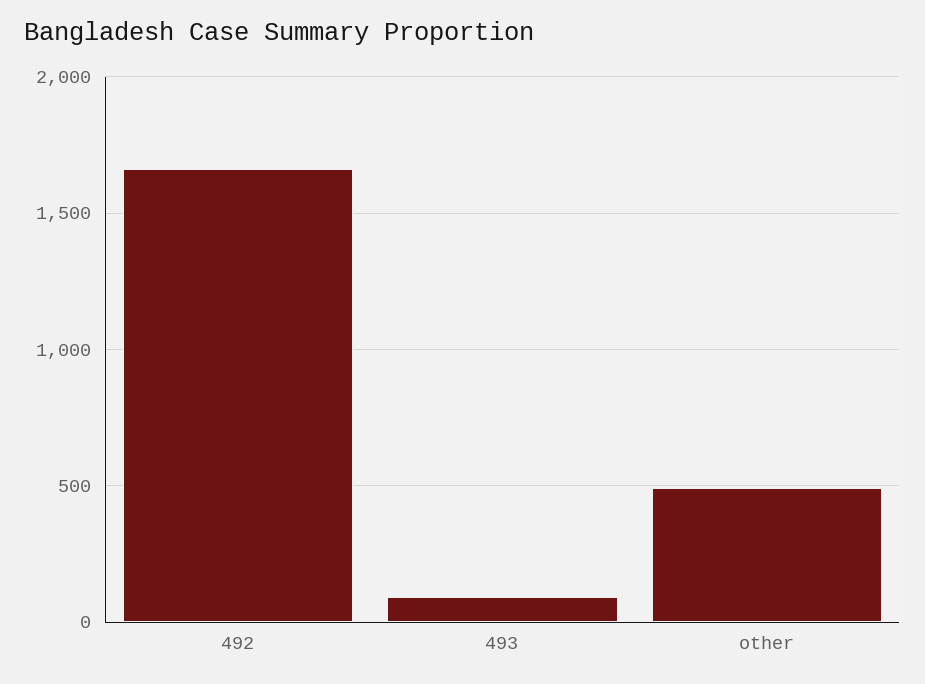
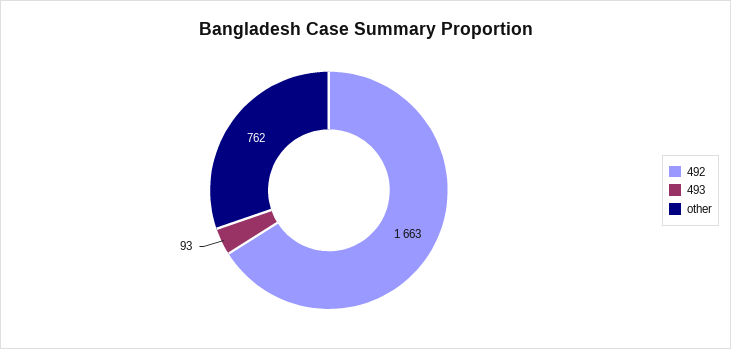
other: 500 -> 762

